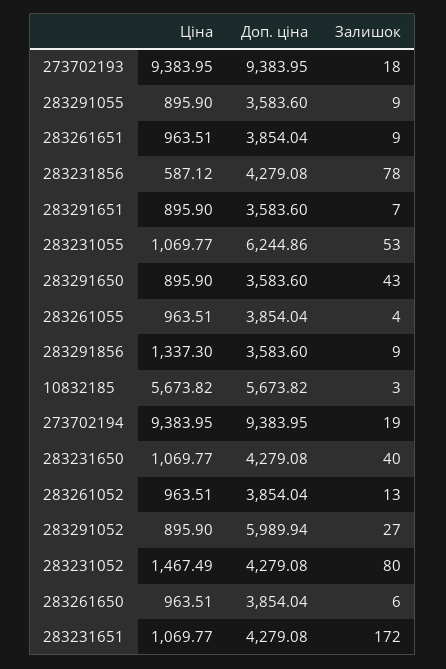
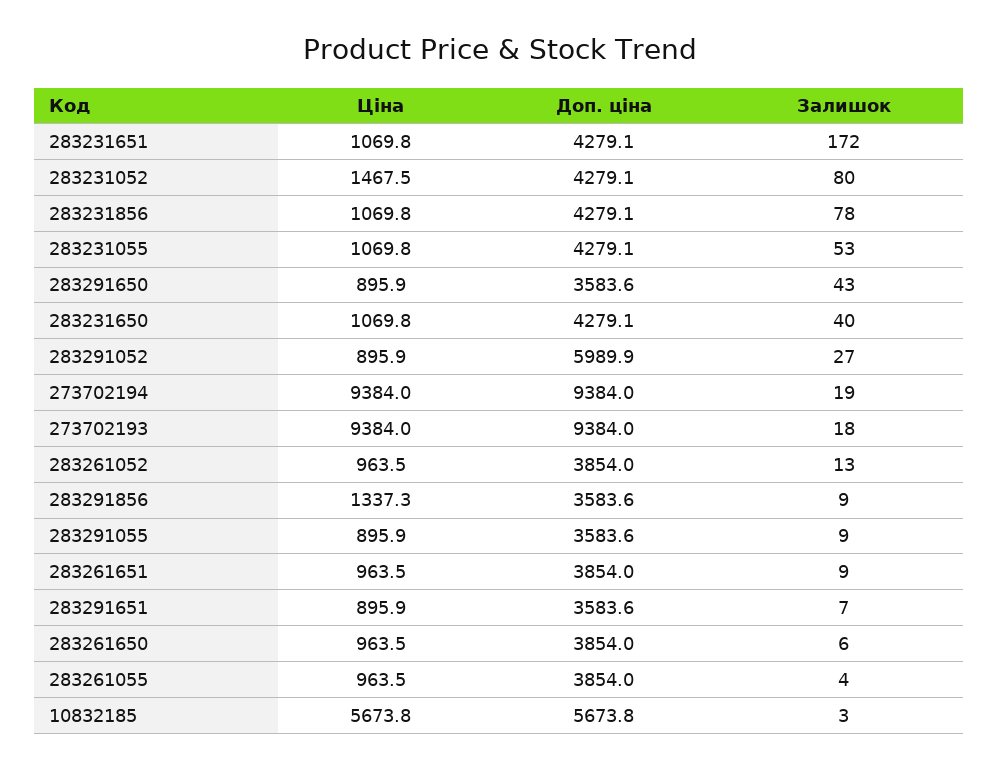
Ціна, 283231856: 587.12 -> 1069.8
Доп. ціна, 283231055: 6244.86 -> 4279.1

